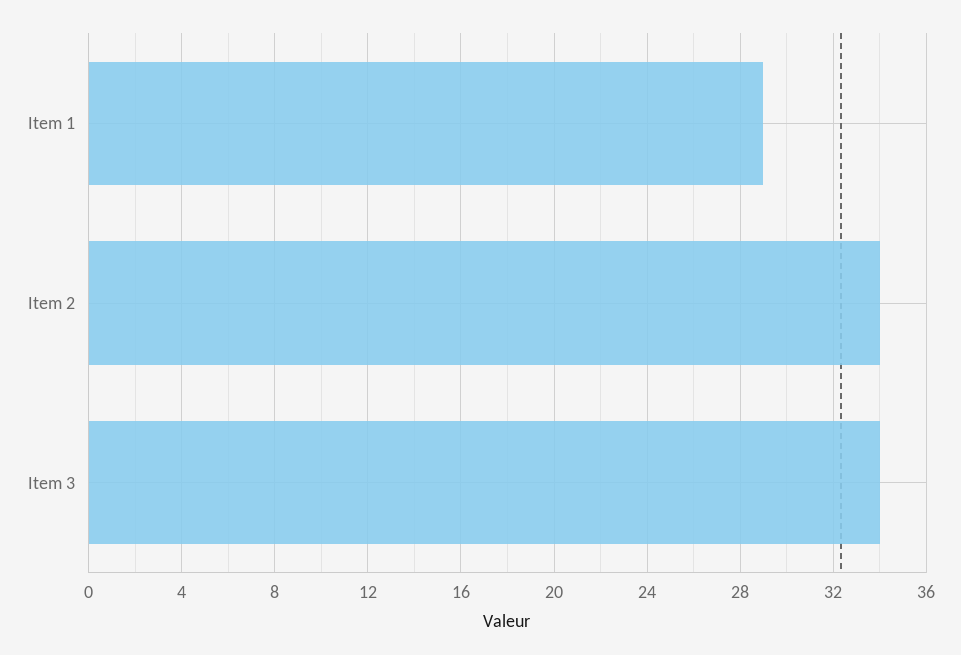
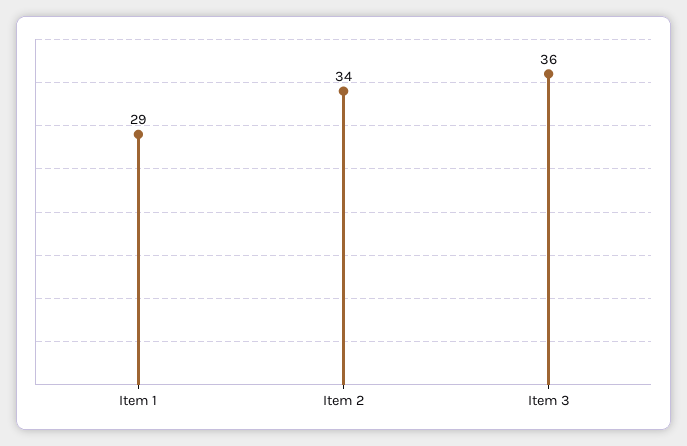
Item 3: 34 -> 36

